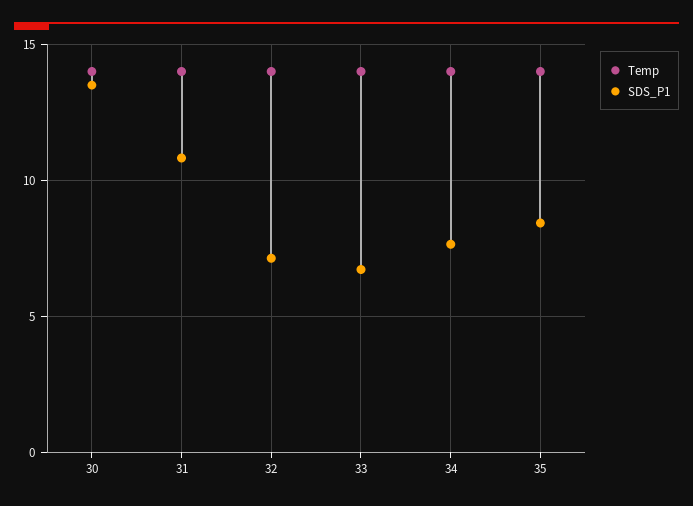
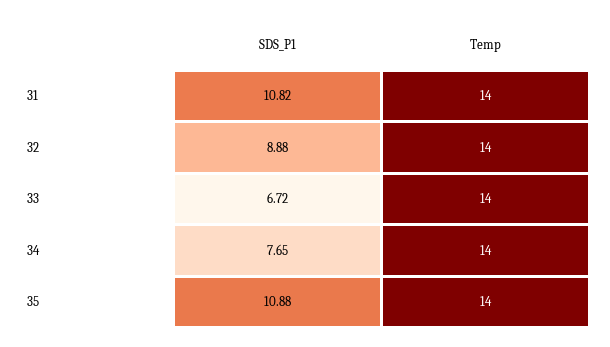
Temp, 30: 14 -> none
SDS_P1, 30: 13.5 -> none
SDS_P1, 32: 7 -> 8.88
SDS_P1, 35: 8.5 -> 10.88

